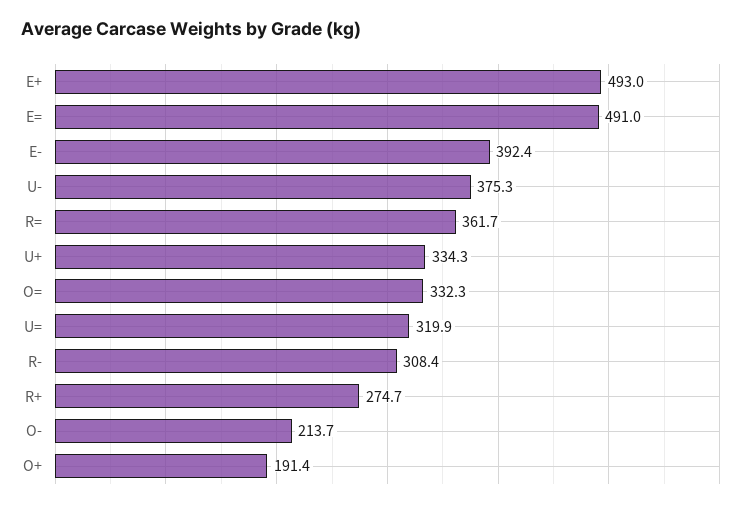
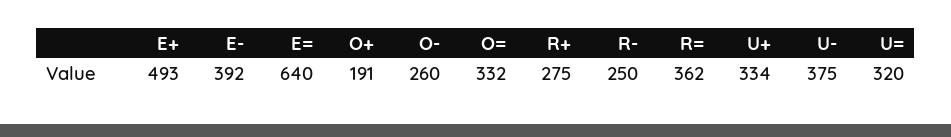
E=: 491 -> 640
R-: 308.4 -> 250
O-: 213.7 -> 260

